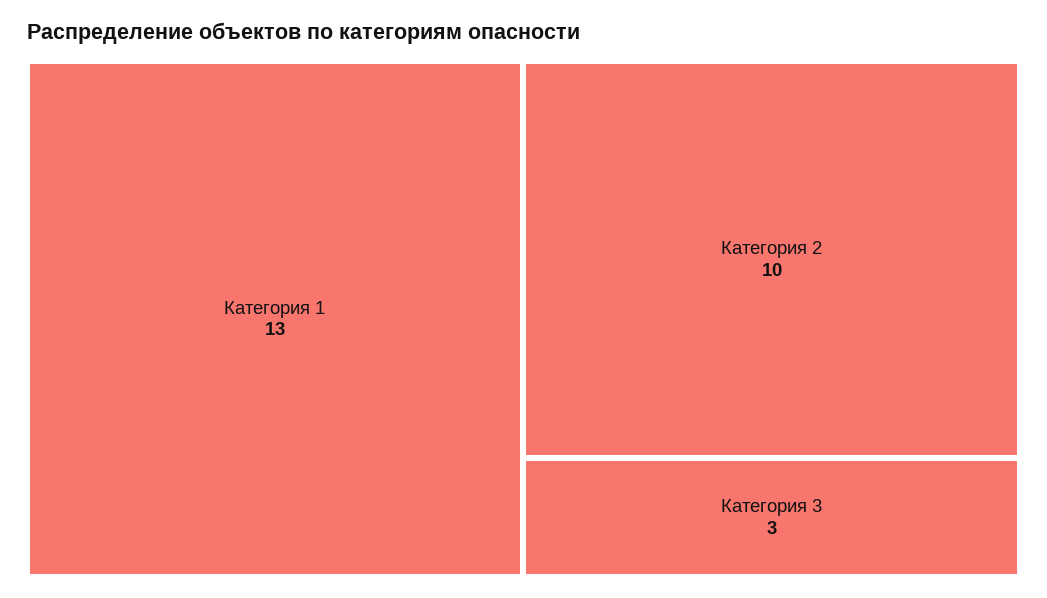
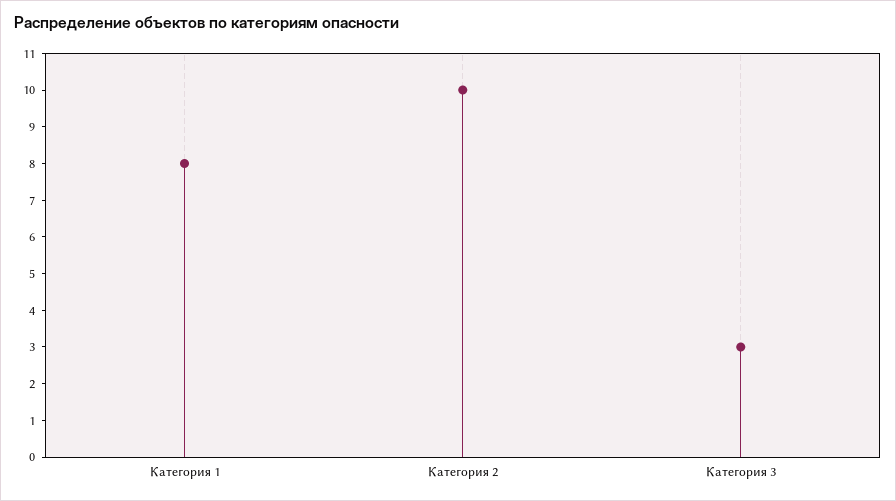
Категория 1: 13 -> 8

